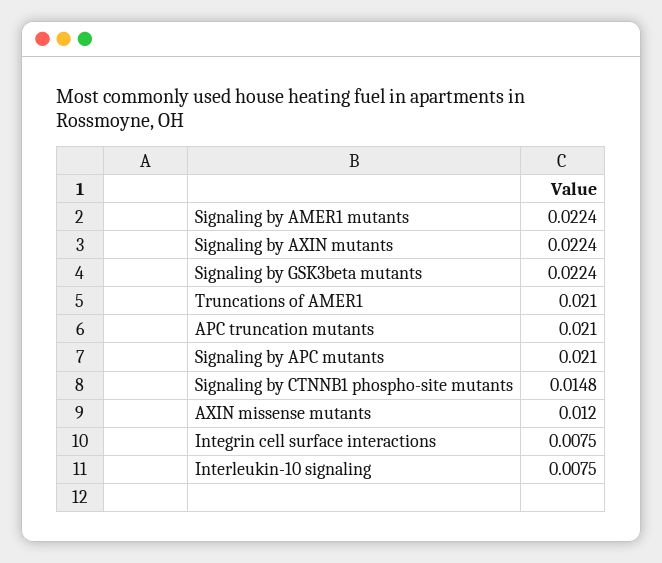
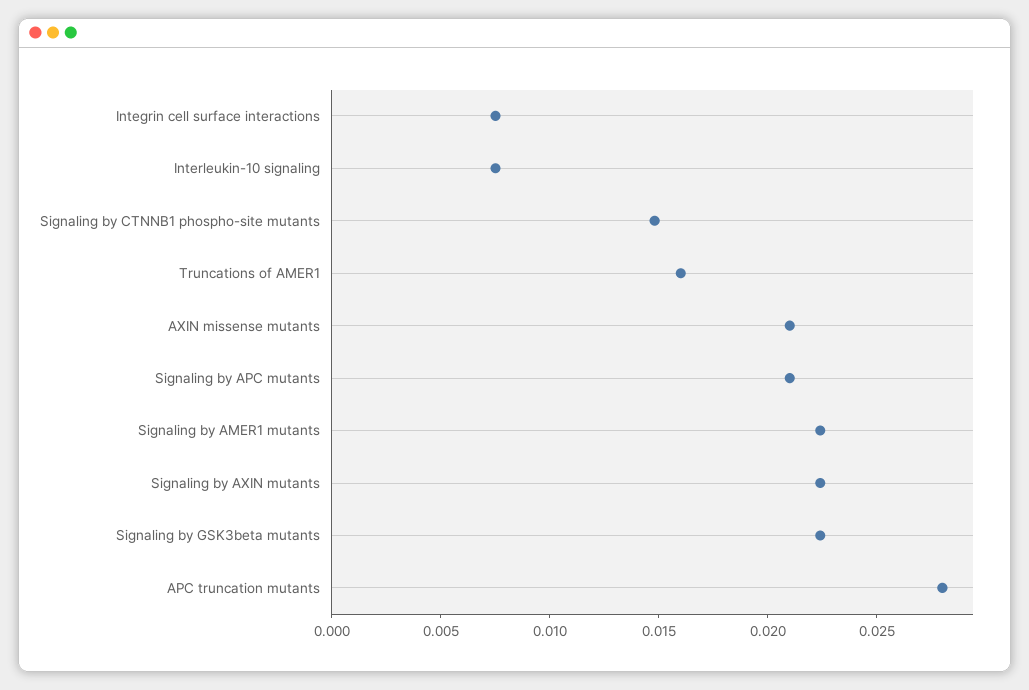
Truncations of AMER1: 0.021 -> 0.016
APC truncation mutants: 0.021 -> 0.028
AXIN missense mutants: 0.012 -> 0.021

